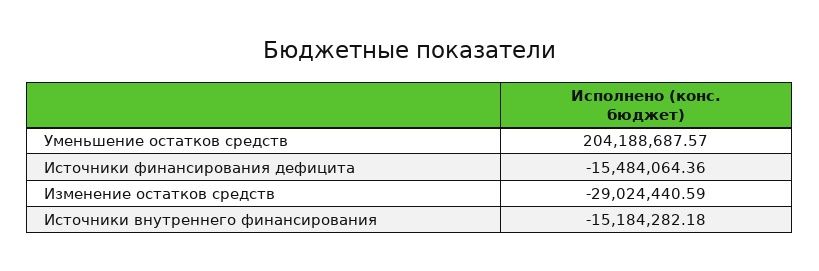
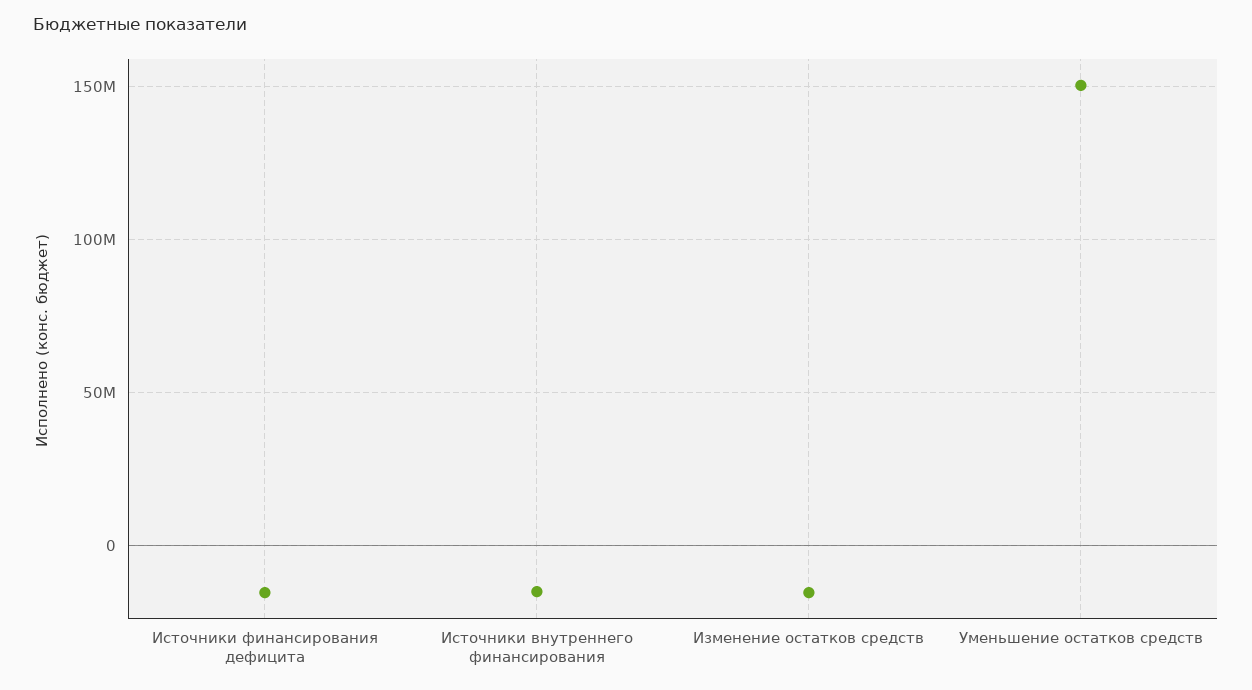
Уменьшение остатков средств: 204188687.57 -> 150000000
Изменение остатков средств: -29024440.59 -> -15000000

